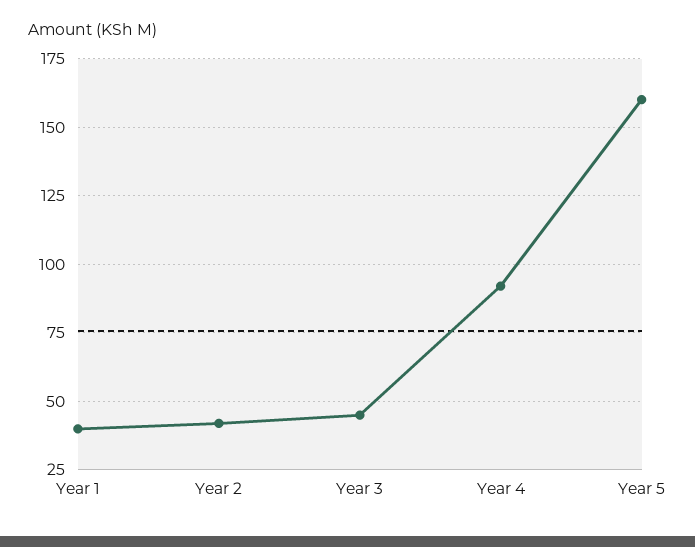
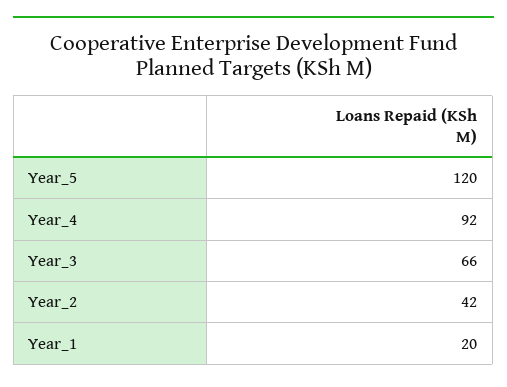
Year 1: 40 -> 20
Year 3: 45 -> 66
Year 5: 160 -> 120

